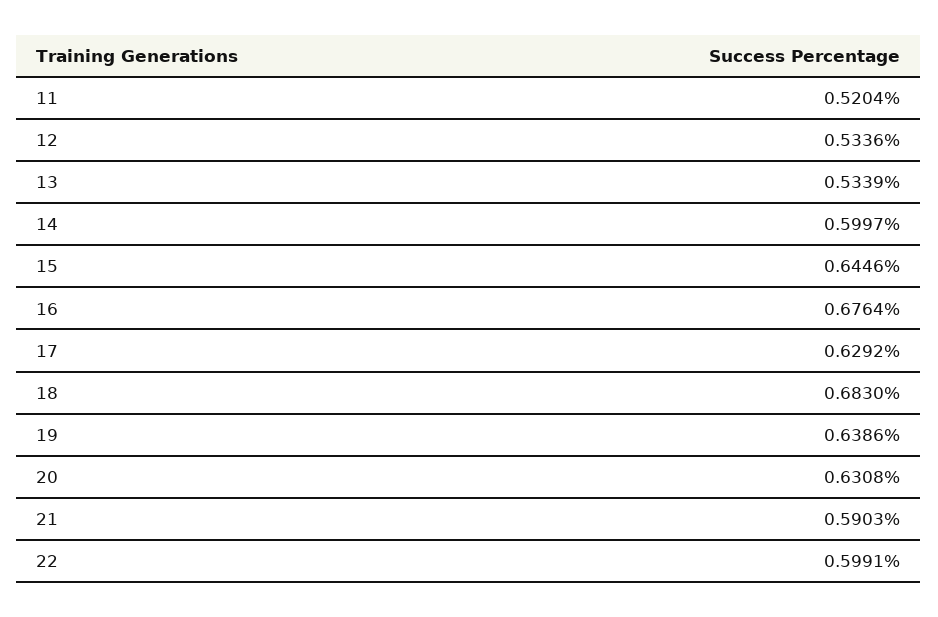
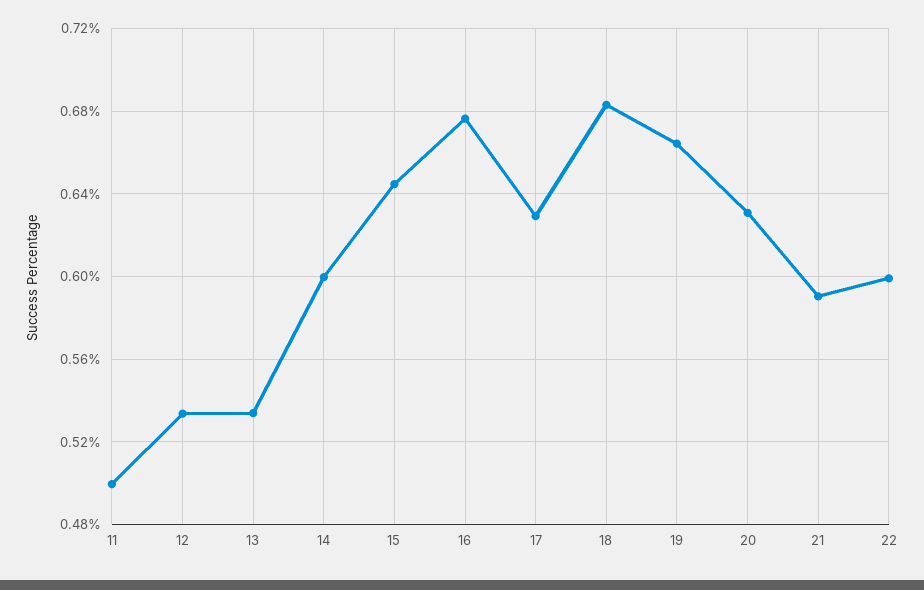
11: 0.5204 -> 0.5
19: 0.6386 -> 0.665

